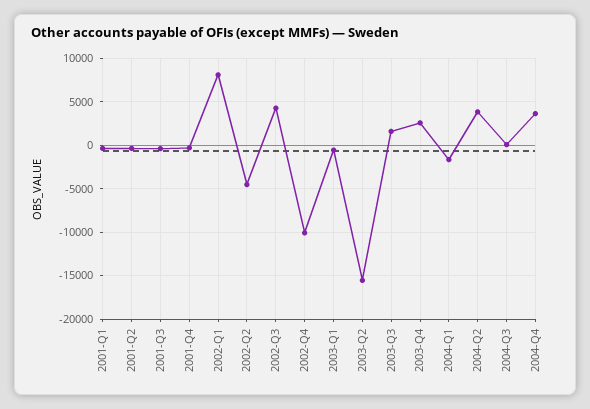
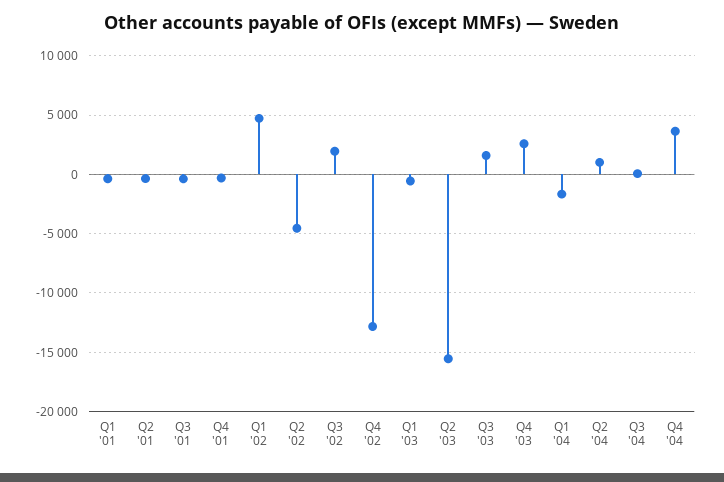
2002-Q1: 8000 -> 5000
2002-Q3: 4000 -> 2000
2002-Q4: -10000 -> -13000
2004-Q2: 4000 -> 1000

